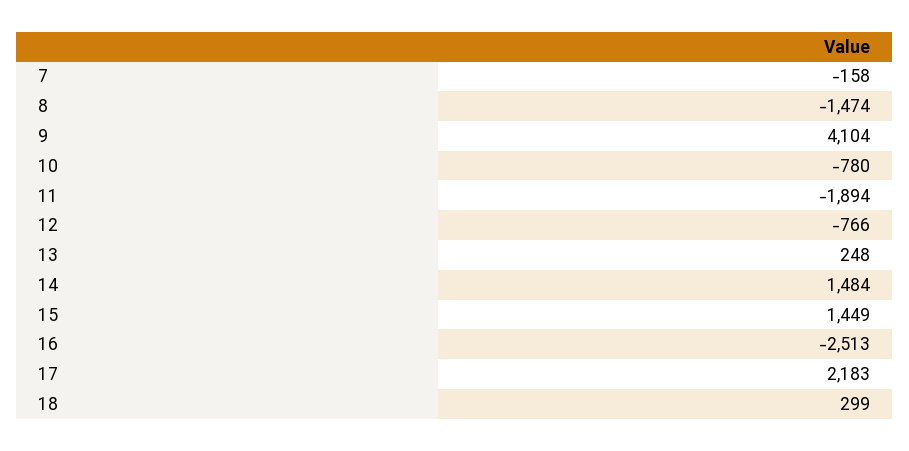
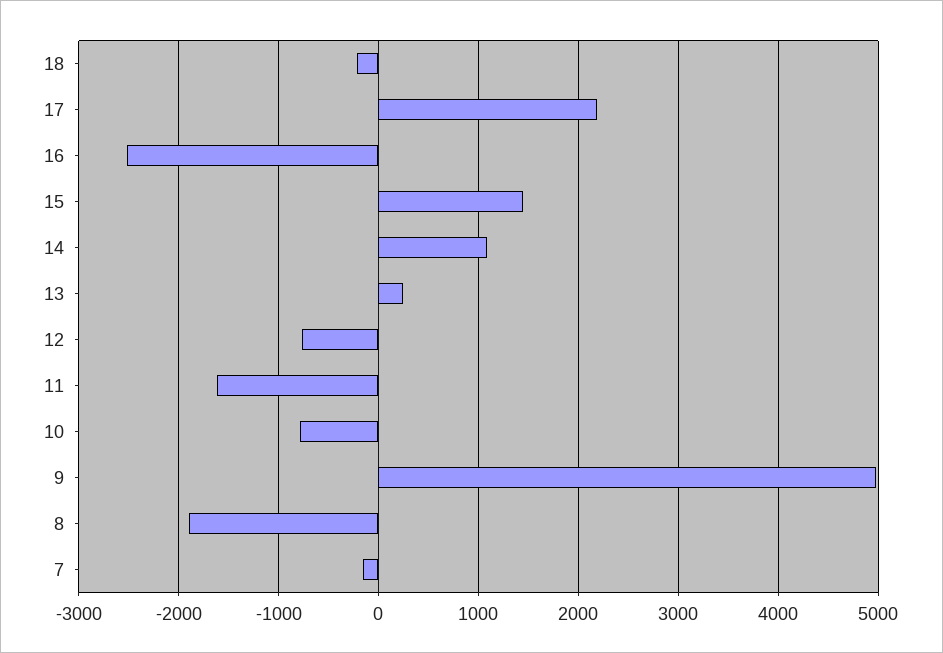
8: -1474 -> -1900
9: 4104 -> 5000
11: -1894 -> -1600
14: 1484 -> 1100
18: 299 -> -200

